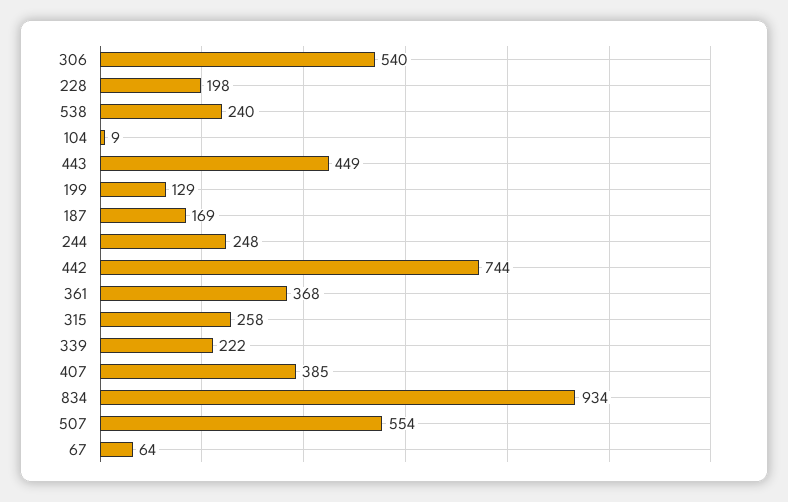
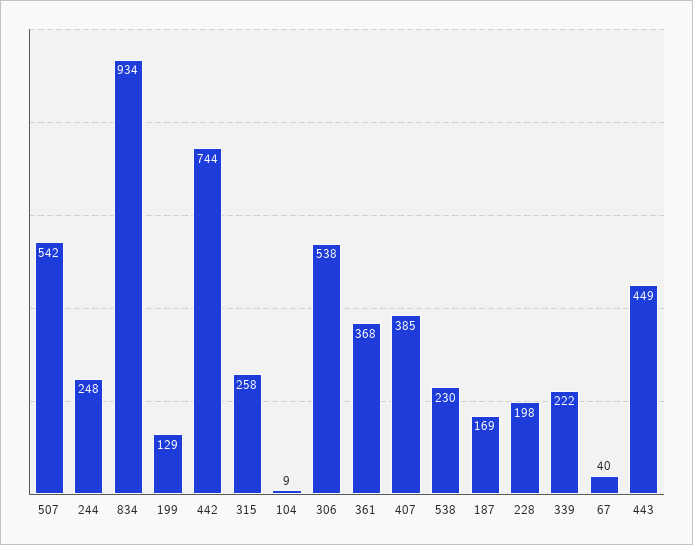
306: 540 -> 538
538: 240 -> 230
507: 554 -> 542
67: 64 -> 40

